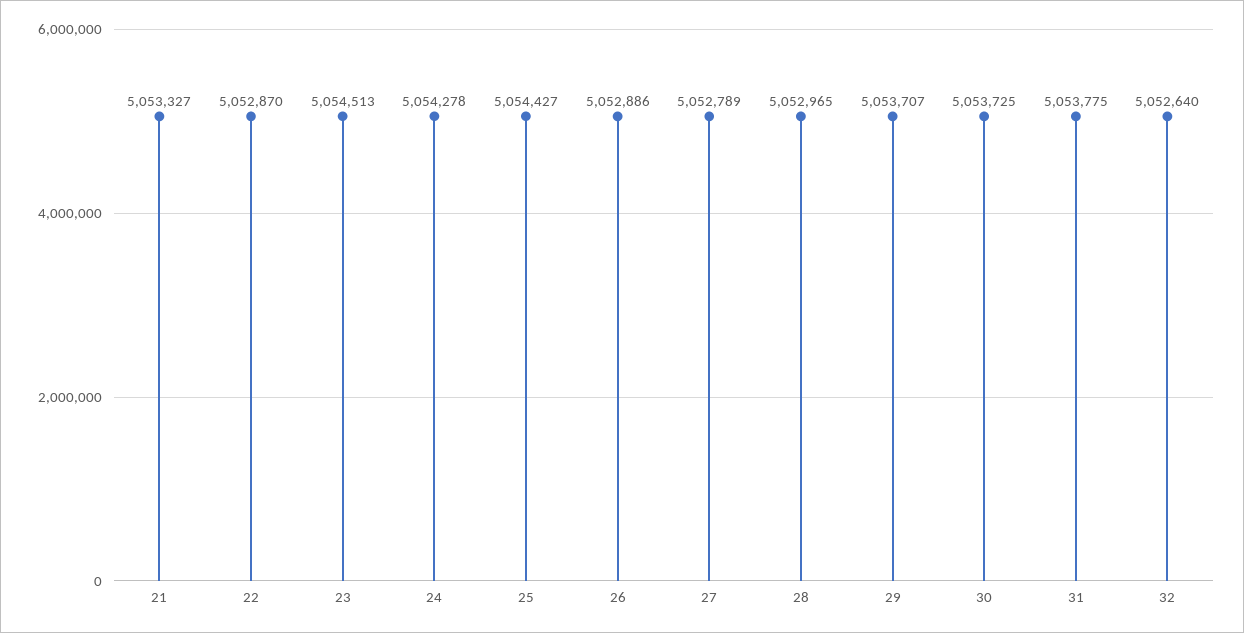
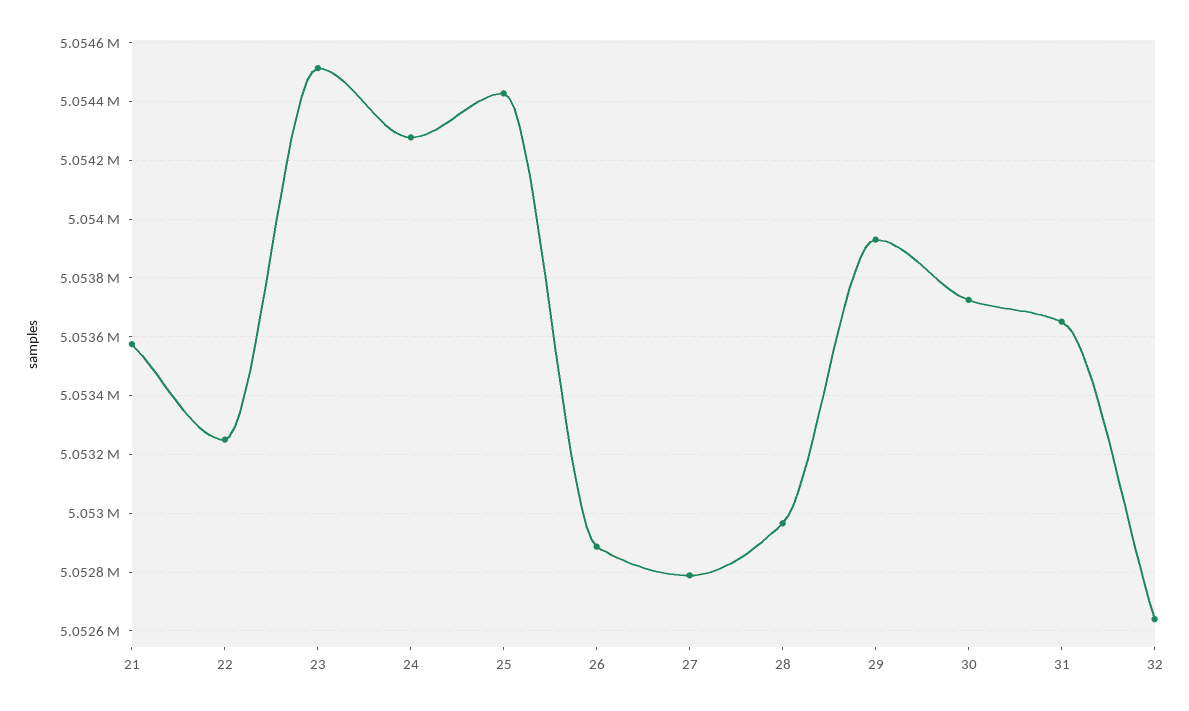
21: 5053327 -> 5053575
22: 5052870 -> 5053250
29: 5053707 -> 5053925
31: 5053775 -> 5053650

